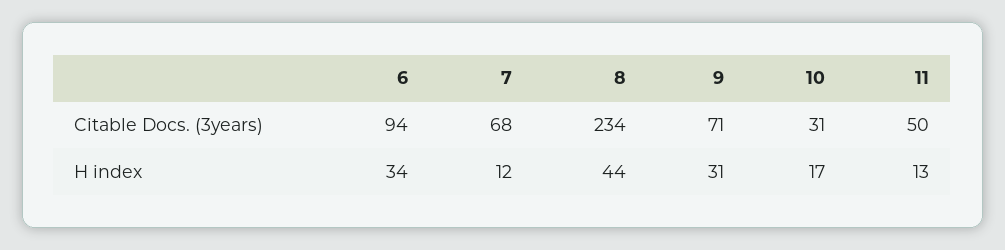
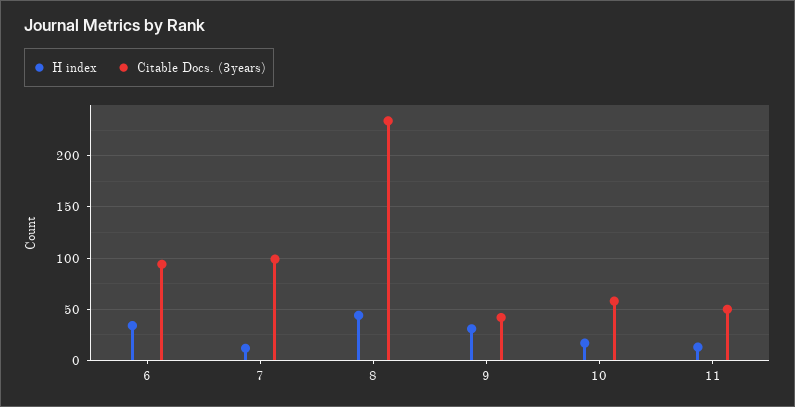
Citable Docs. (3years), 7: 68 -> 100
Citable Docs. (3years), 9: 71 -> 40
Citable Docs. (3years), 10: 31 -> 60

